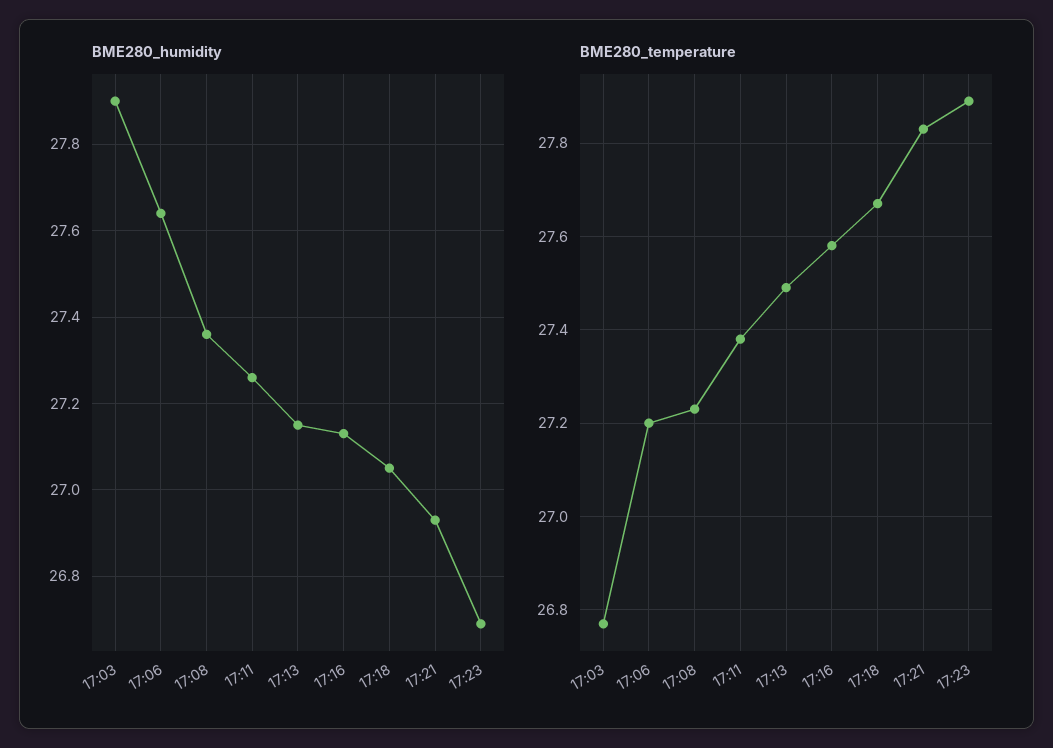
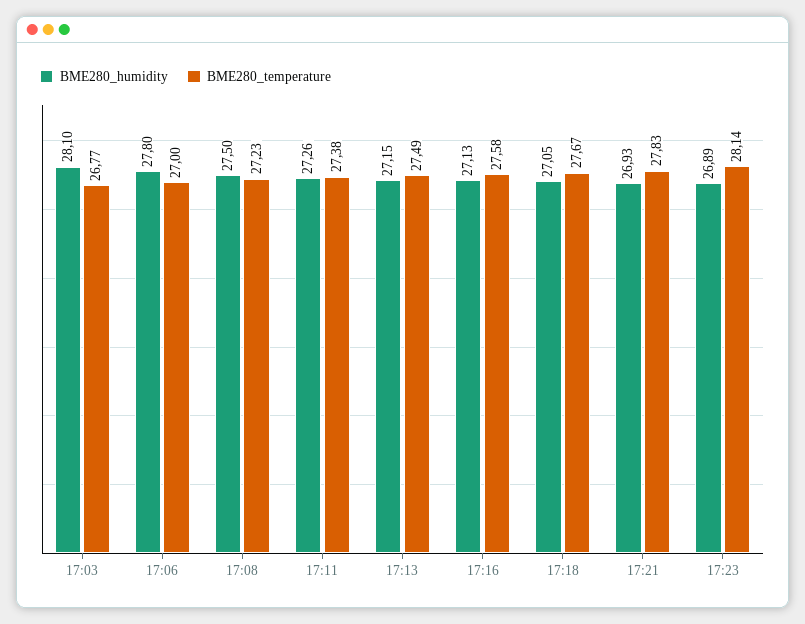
BME280_humidity, 17:03: 27.9 -> 28.1
BME280_humidity, 17:06: 27.65 -> 27.8
BME280_humidity, 17:08: 27.35 -> 27.5
BME280_humidity, 17:23: 26.7 -> 26.89
BME280_temperature, 17:06: 27.2 -> 27
BME280_temperature, 17:23: 27.9 -> 28.14

